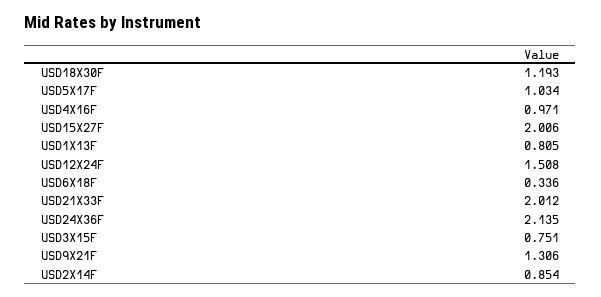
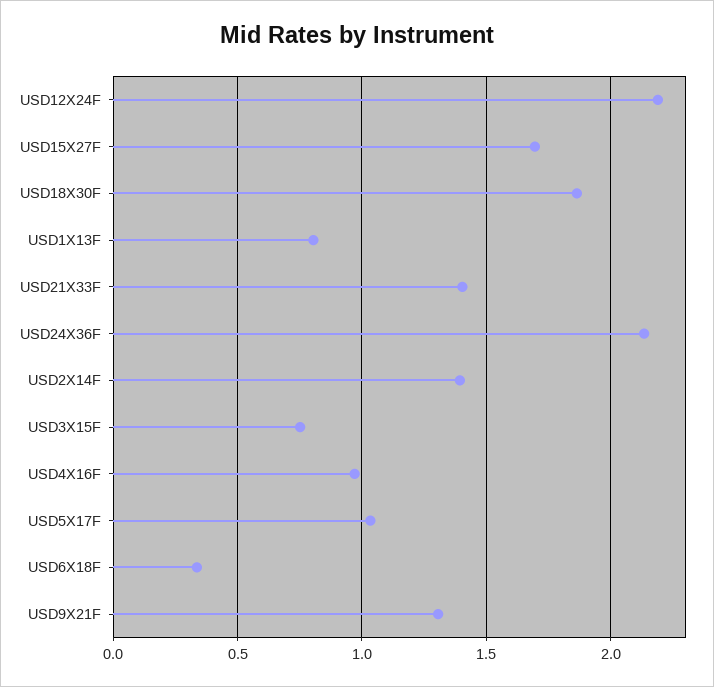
USD18X30F: 1.193 -> 1.85
USD15X27F: 2.006 -> 1.7
USD12X24F: 1.508 -> 2.2
USD21X33F: 2.012 -> 1.4
USD2X14F: 0.854 -> 1.4

